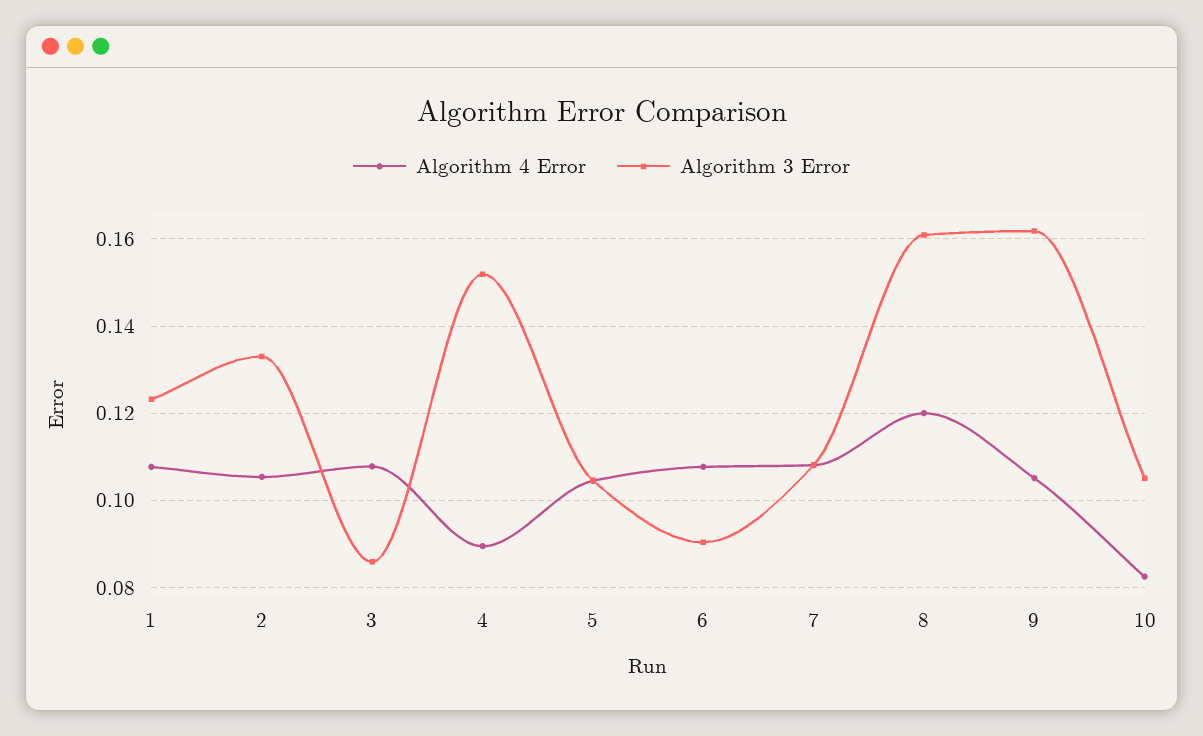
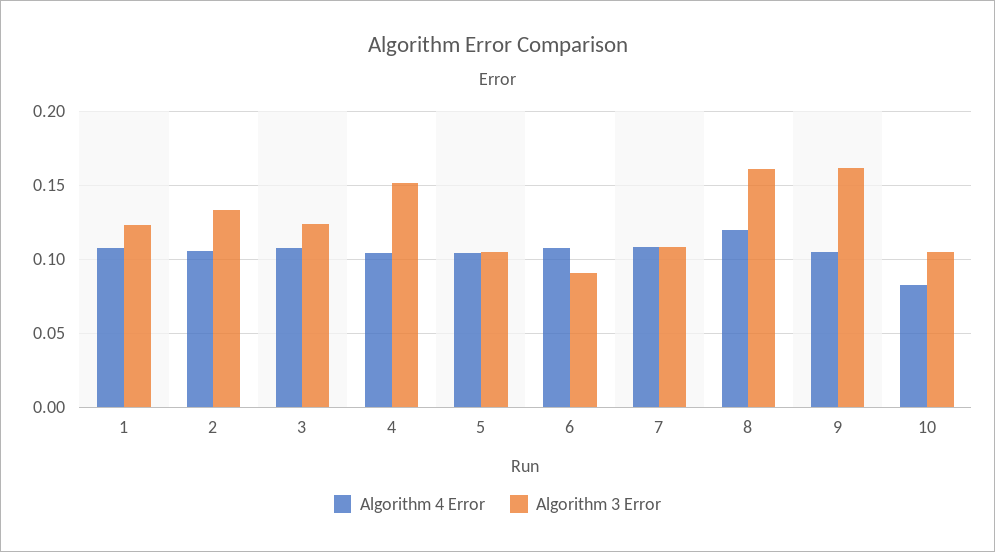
Algorithm 3 Error, 3: 0.086 -> 0.125
Algorithm 4 Error, 4: 0.09 -> 0.105

